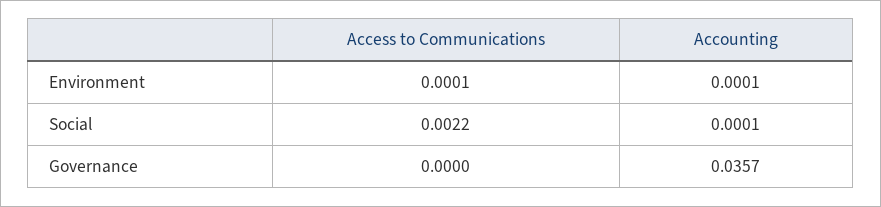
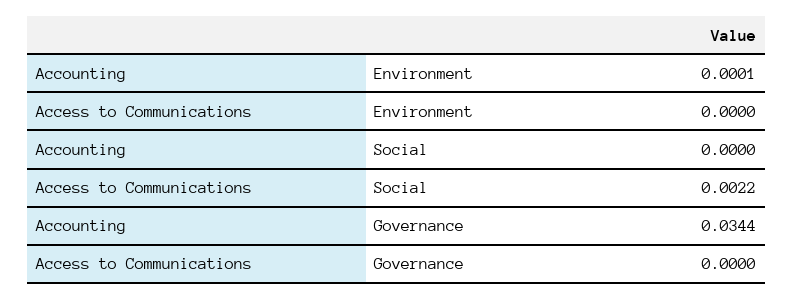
Access to Communications, Environment: 0.0001 -> 0
Accounting, Social: 0.0001 -> 0
Accounting, Governance: 0.0357 -> 0.0344

